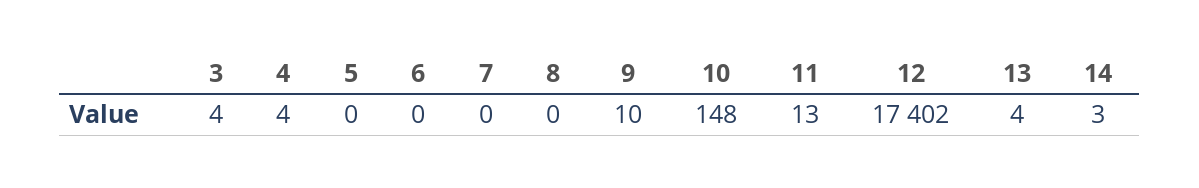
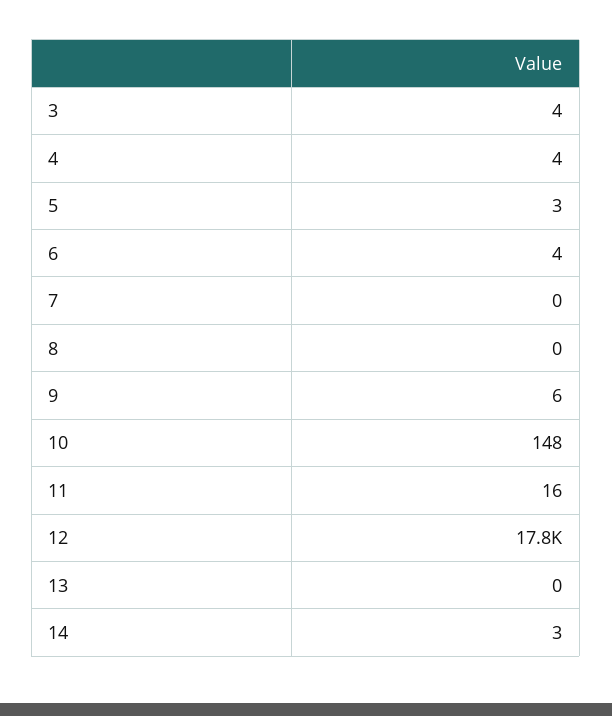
5: 0 -> 3
6: 0 -> 4
9: 10 -> 6
11: 13 -> 16
12: 17402 -> 17800
13: 4 -> 0

